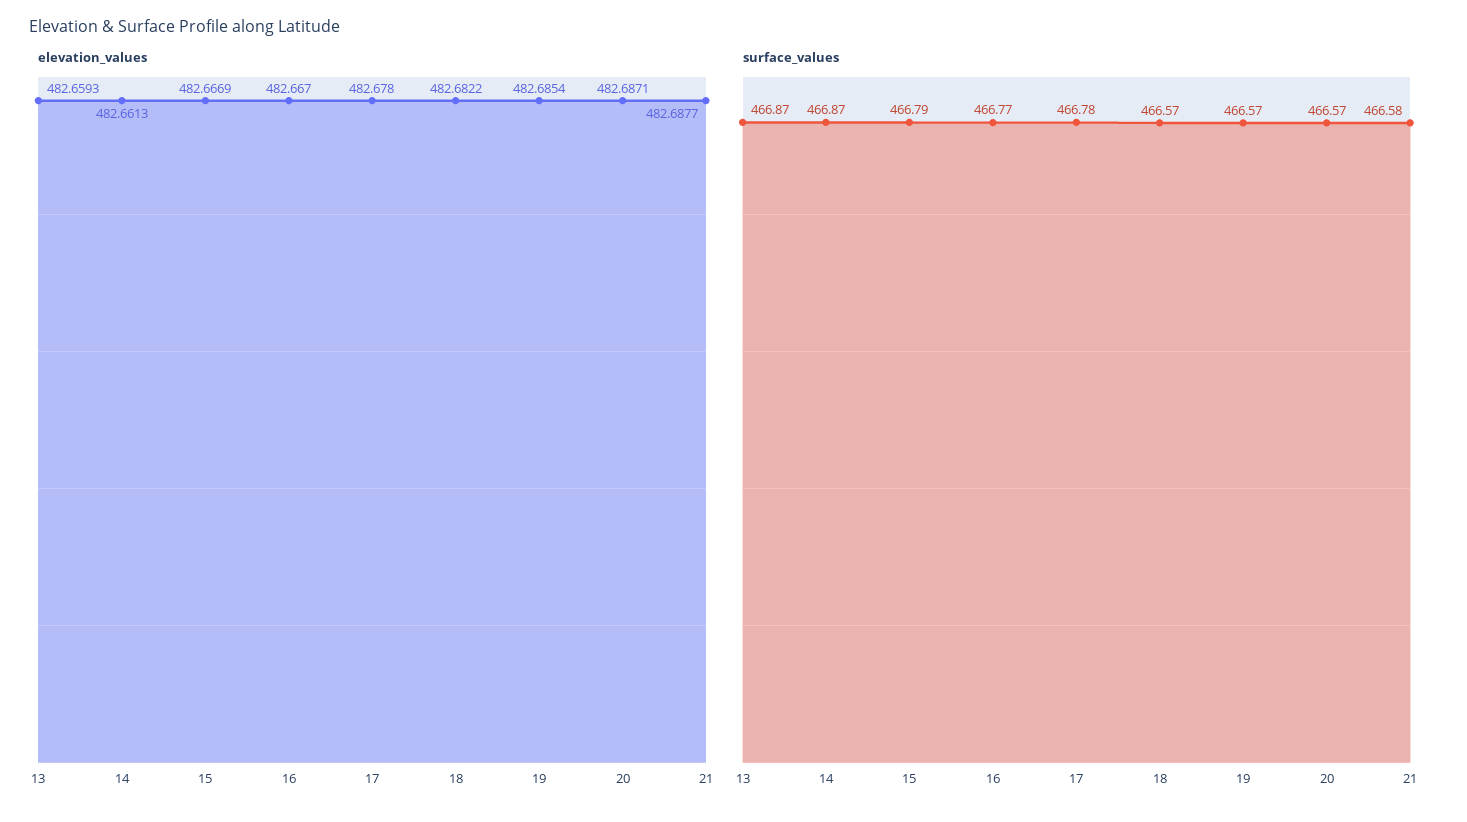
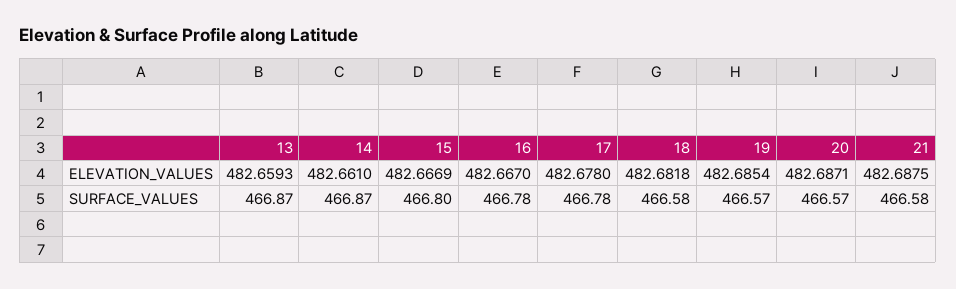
elevation_values, 14: 482.6613 -> 482.661
elevation_values, 18: 482.6822 -> 482.6818
elevation_values, 21: 482.6877 -> 482.6875
surface_values, 15: 466.79 -> 466.8
surface_values, 16: 466.77 -> 466.78
surface_values, 18: 466.57 -> 466.58

